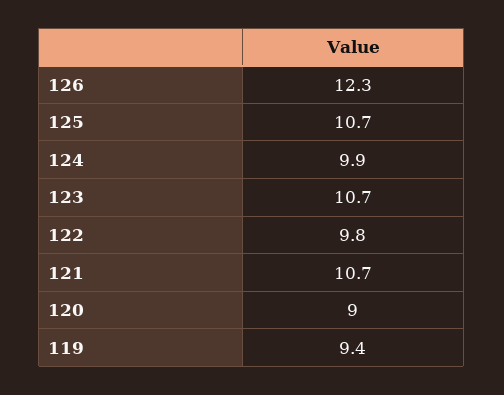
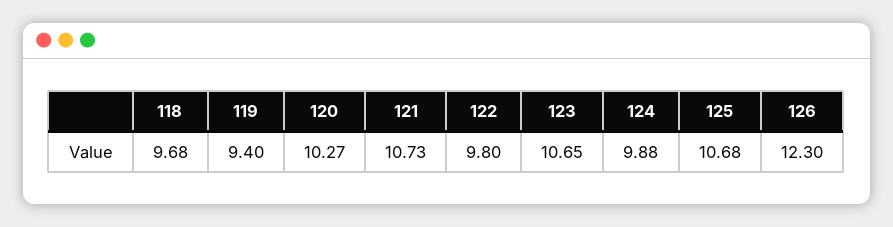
120: 9 -> 10.27
118: none -> 9.68

